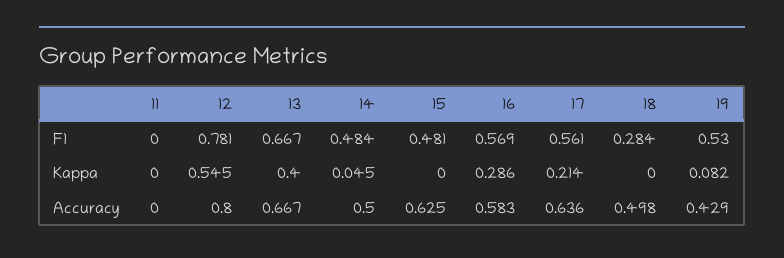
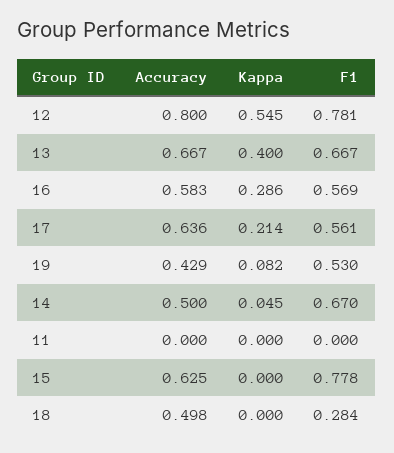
14, F1: 0.484 -> 0.67
15, F1: 0.481 -> 0.778

